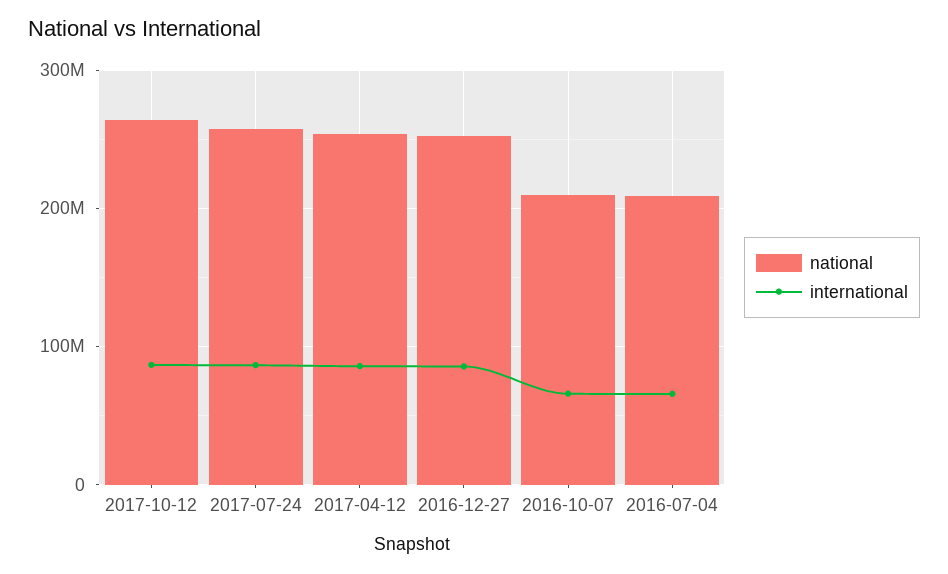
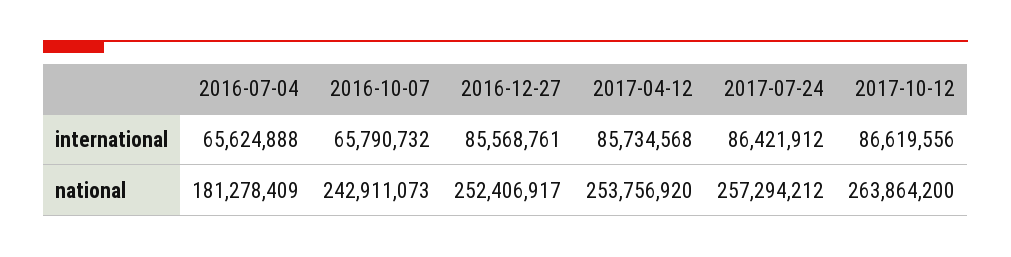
national, 2016-10-07: 210000000 -> 242911073
national, 2016-07-04: 210000000 -> 181278409

